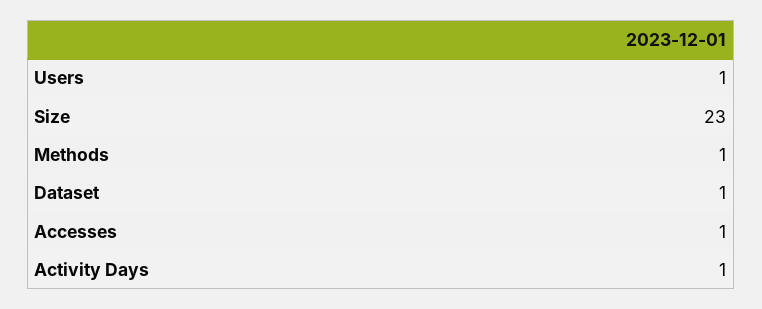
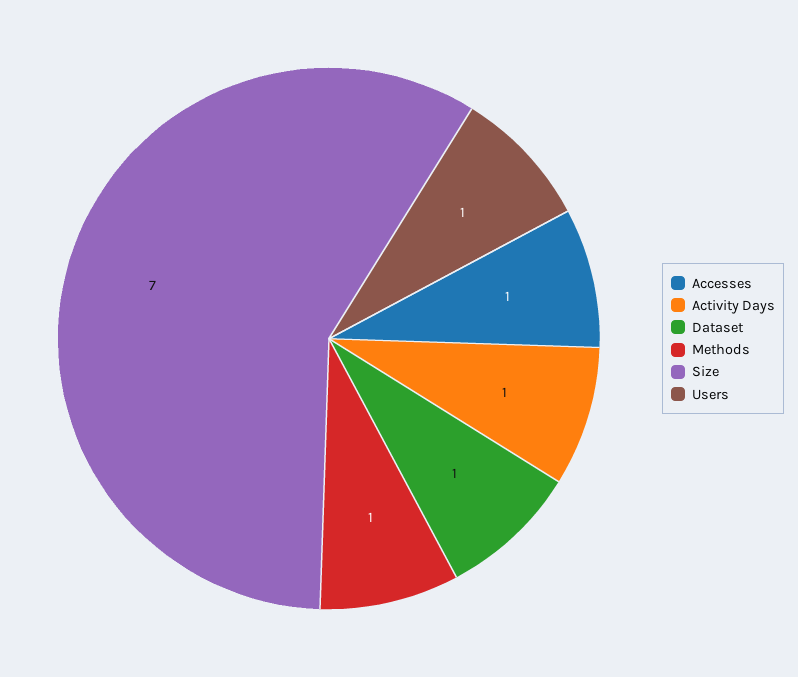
Size: 23 -> 7

